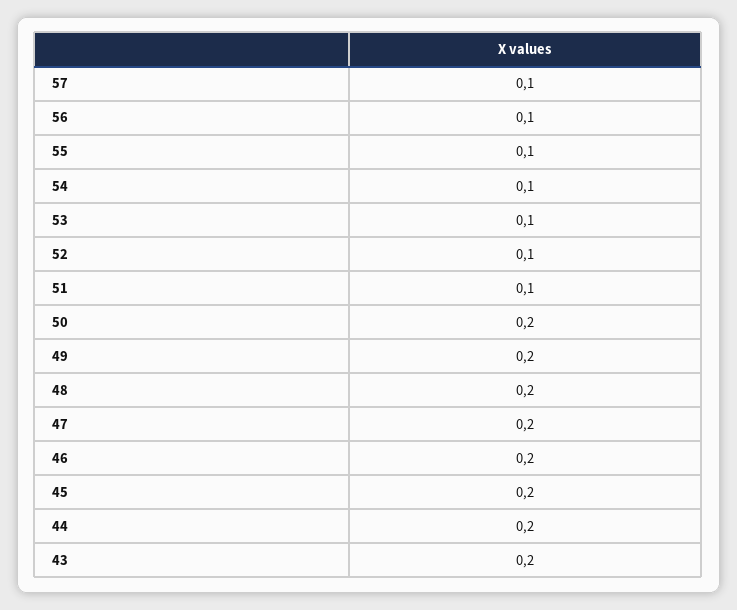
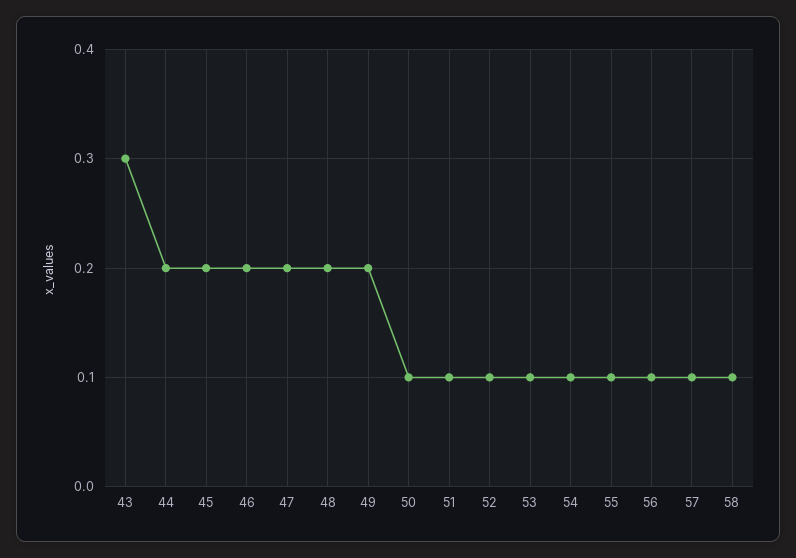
50: 0.2 -> 0.1
43: 0.2 -> 0.3
58: none -> 0.1

